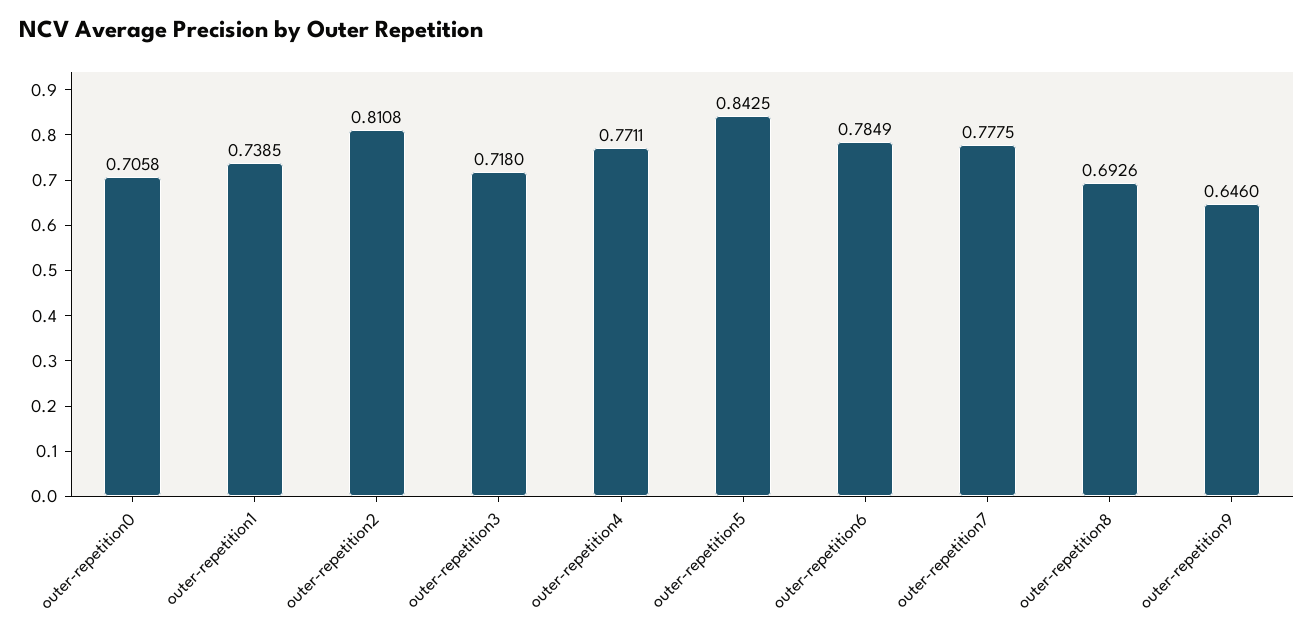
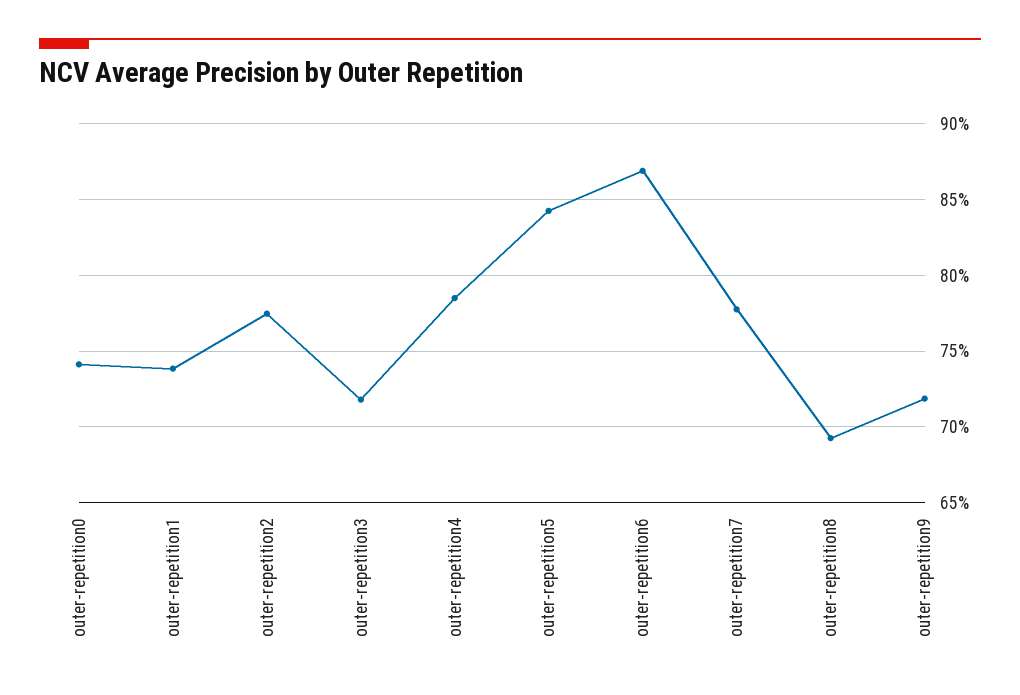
outer-repetition0: 0.7058 -> 0.74
outer-repetition2: 0.8108 -> 0.775
outer-repetition4: 0.7711 -> 0.785
outer-repetition6: 0.7849 -> 0.87
outer-repetition9: 0.646 -> 0.72

